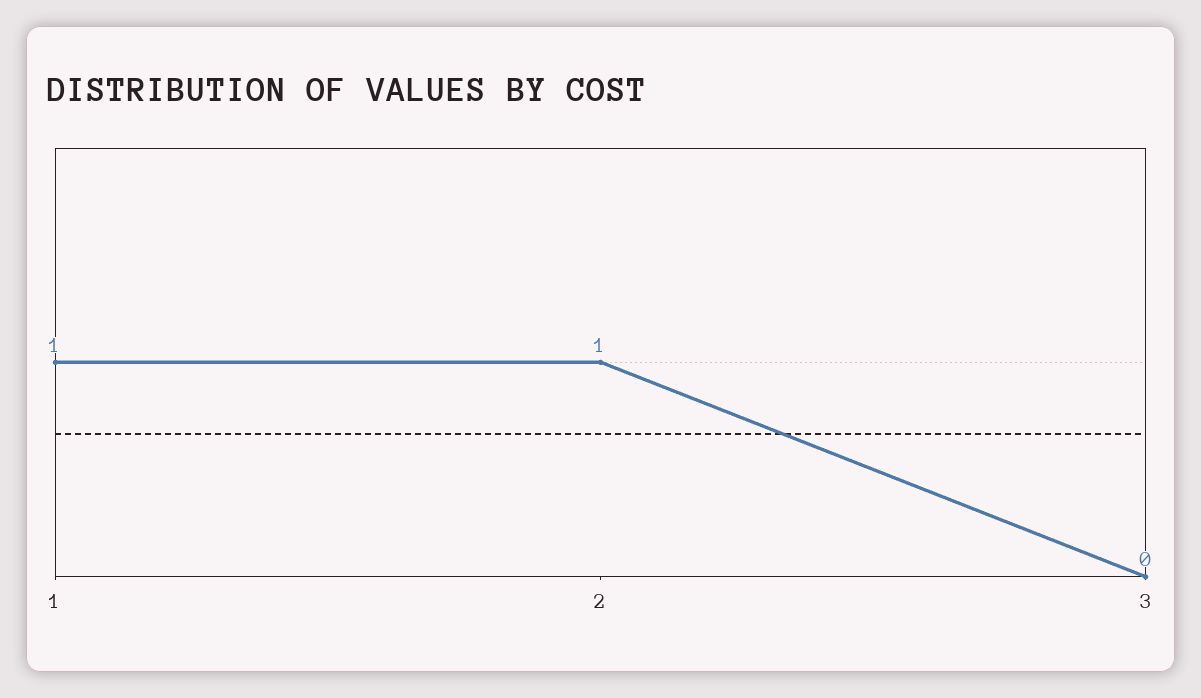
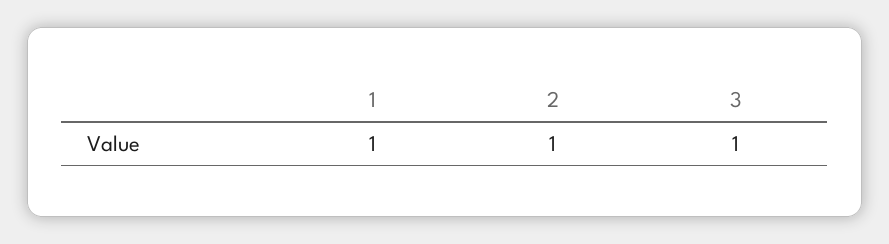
3: 0 -> 1

